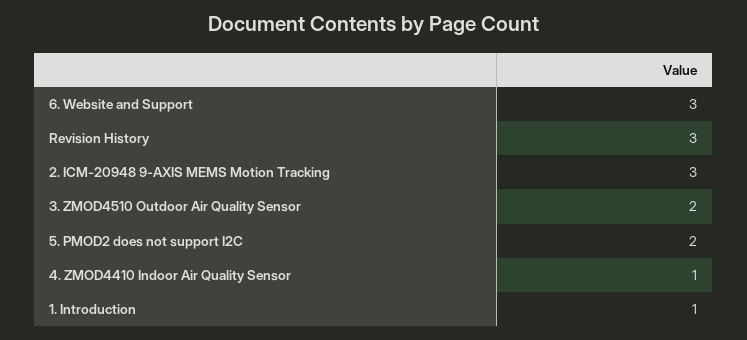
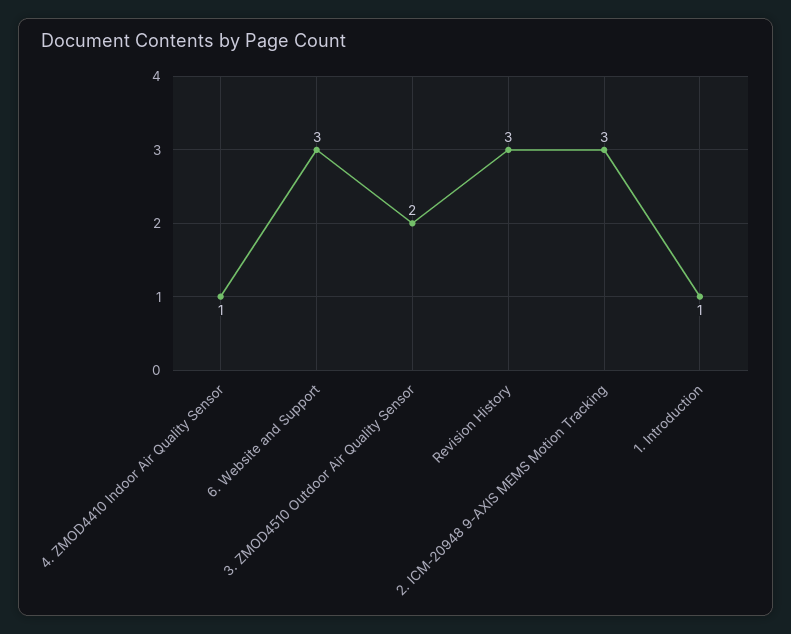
5. PMOD2 does not support I2C: 2 -> none

